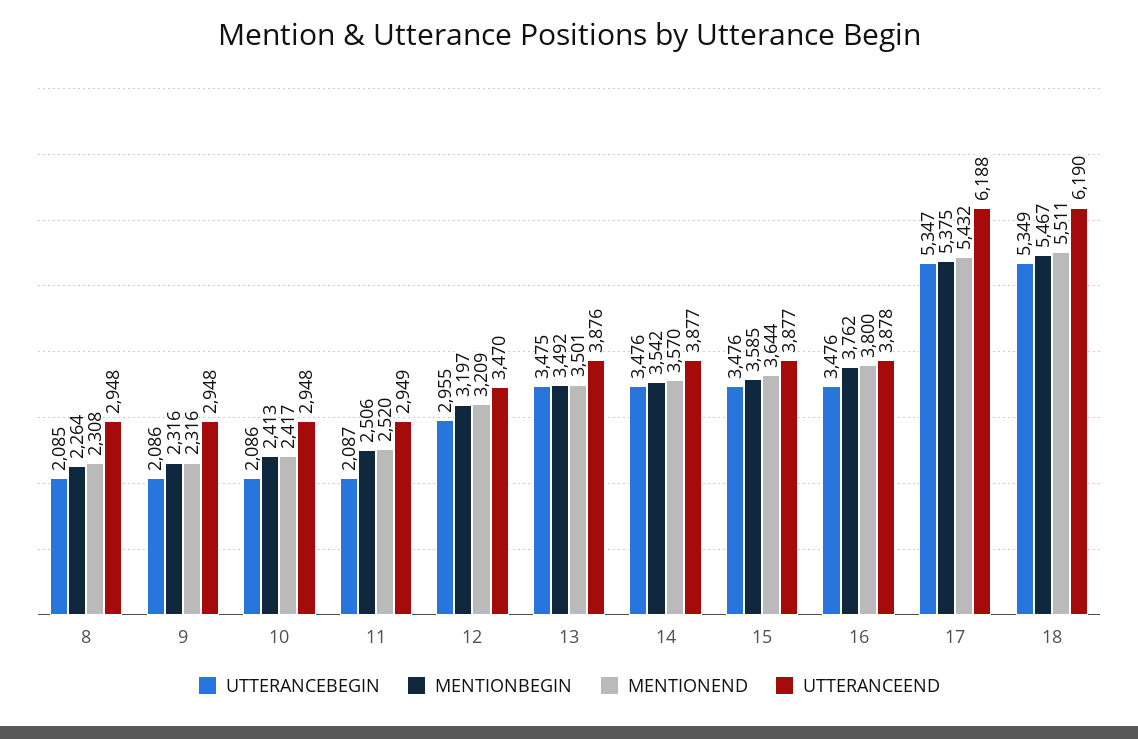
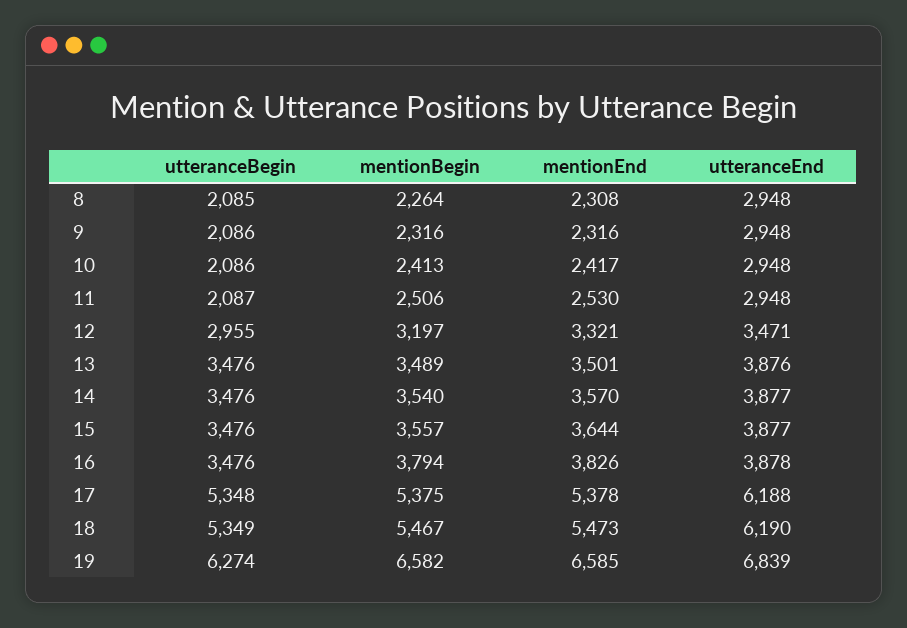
MENTIONEND, 11: 2520 -> 2530
UTTERANCEEND, 11: 2949 -> 2948
MENTIONEND, 12: 3209 -> 3321
UTTERANCEEND, 12: 3470 -> 3471
UTTERANCEBEGIN, 13: 3475 -> 3476
MENTIONBEGIN, 13: 3492 -> 3489
MENTIONBEGIN, 14: 3542 -> 3540
MENTIONBEGIN, 15: 3585 -> 3557
MENTIONBEGIN, 16: 3762 -> 3794
MENTIONEND, 16: 3800 -> 3826
UTTERANCEBEGIN, 17: 5347 -> 5348
MENTIONEND, 17: 5432 -> 5378
MENTIONEND, 18: 5511 -> 5473
UTTERANCEBEGIN, 19: none -> 6274
MENTIONBEGIN, 19: none -> 6582
MENTIONEND, 19: none -> 6585
UTTERANCEEND, 19: none -> 6839

